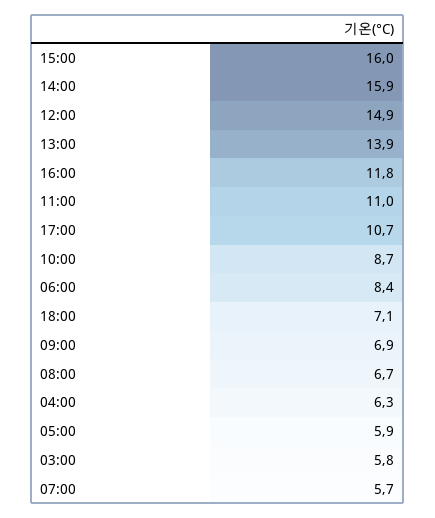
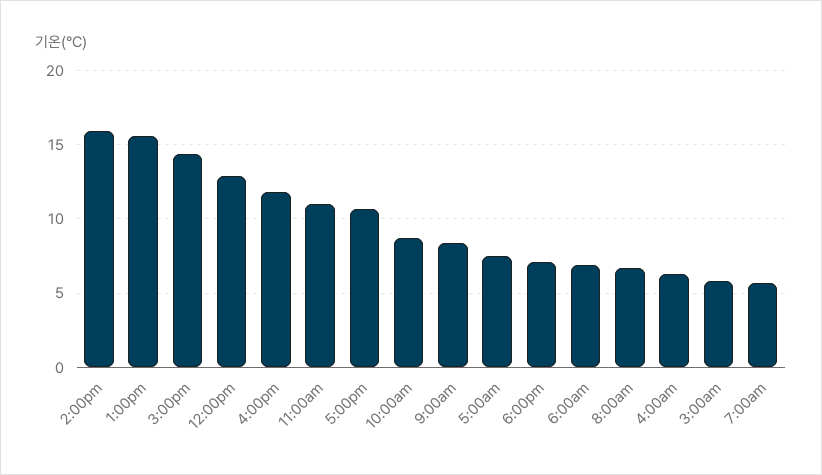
15:00: 16 -> 14.5
12:00: 14.9 -> 13
13:00: 13.9 -> 15.5
06:00: 8.4 -> 7
09:00: 6.9 -> 8.5
05:00: 5.9 -> 7.5

